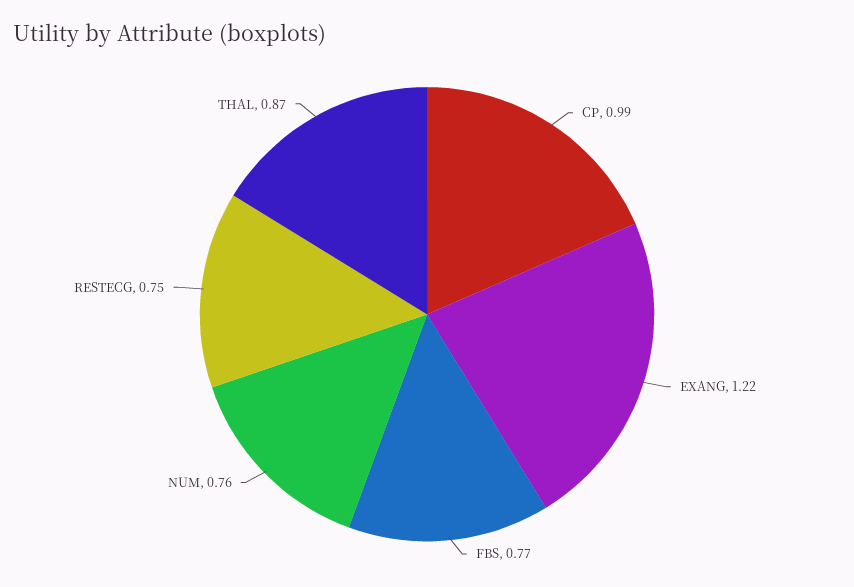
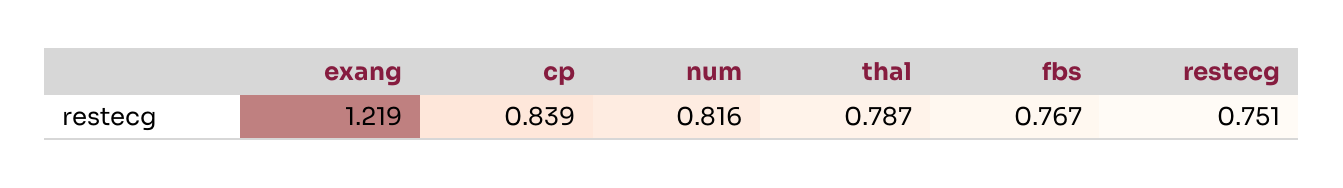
CP: 0.99 -> 0.839
NUM: 0.76 -> 0.816
THAL: 0.87 -> 0.787

